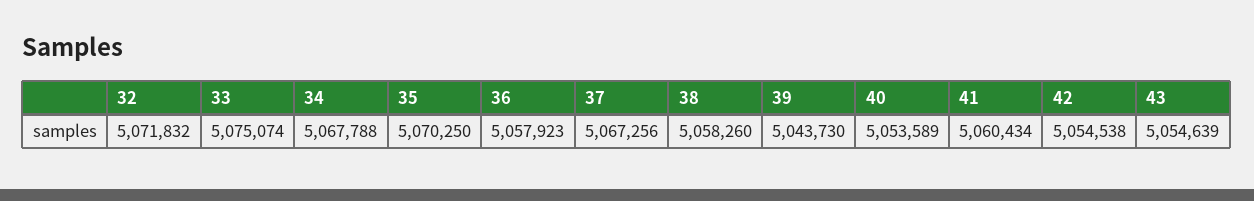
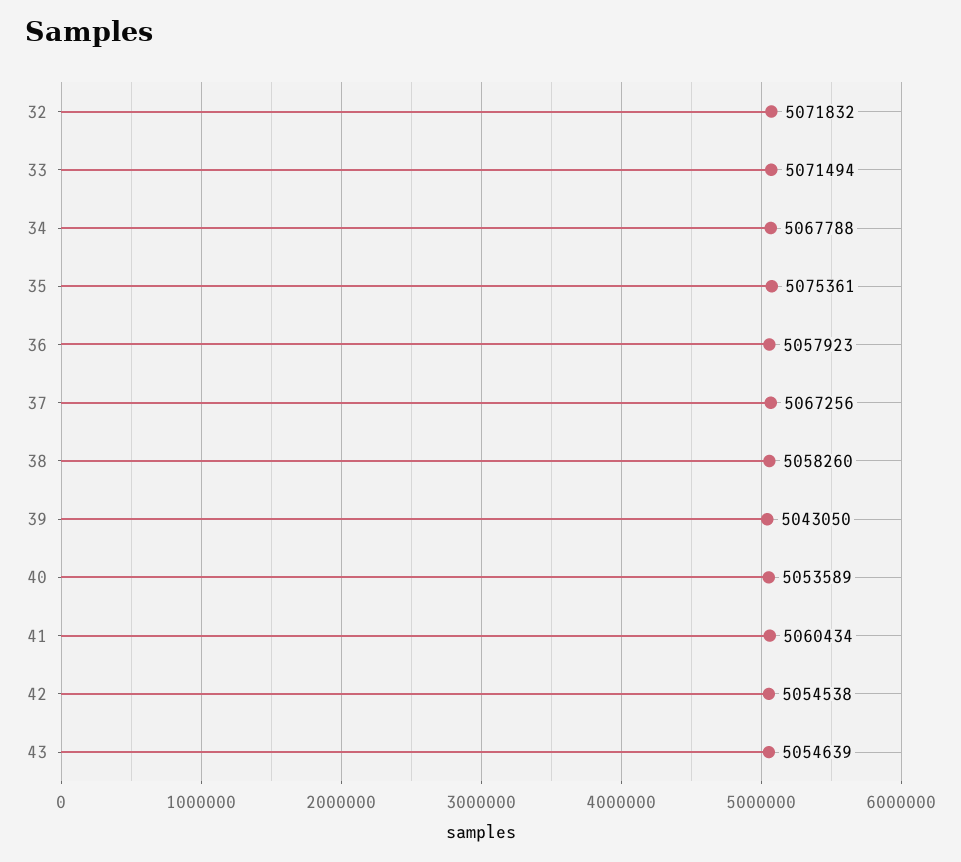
33: 5075074 -> 5071494
35: 5070250 -> 5075361
39: 5043730 -> 5043050

